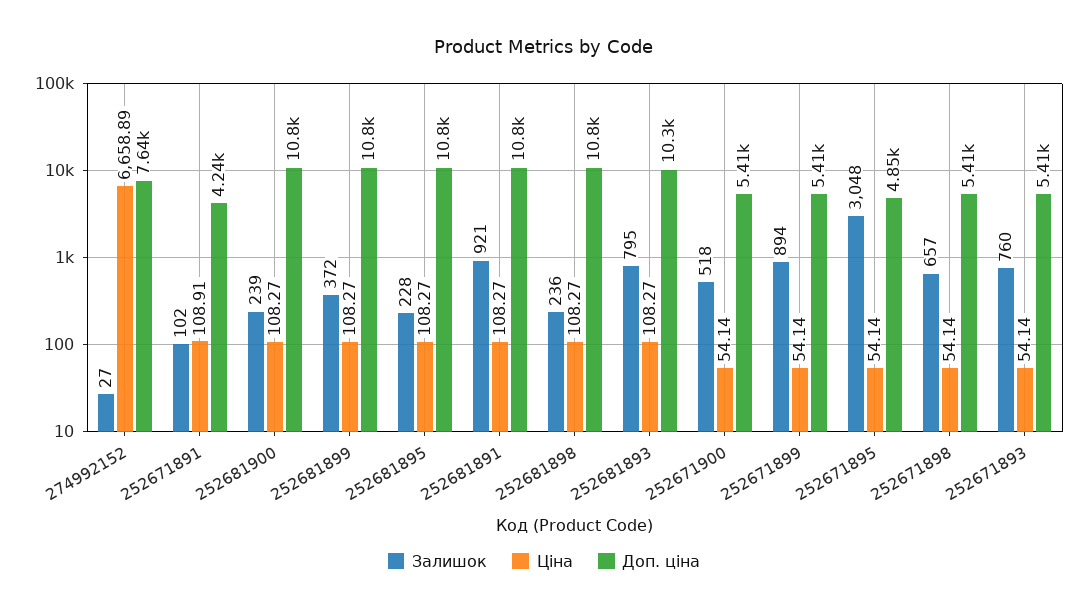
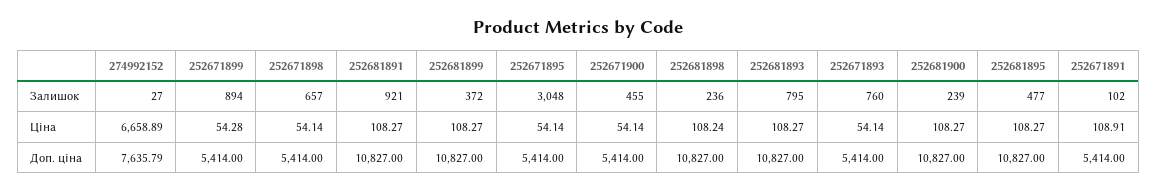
Доп. ціна, 252671891: 4240 -> 5414
Залишок, 252681895: 228 -> 477
Ціна, 252681898: 108.27 -> 108.24
Доп. ціна, 252681893: 10300 -> 10827
Залишок, 252671900: 518 -> 455
Ціна, 252671899: 54.14 -> 54.28
Доп. ціна, 252671895: 4850 -> 5414

